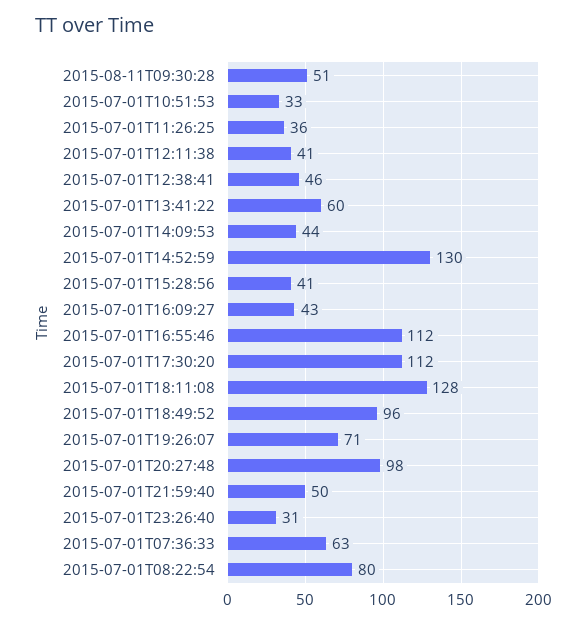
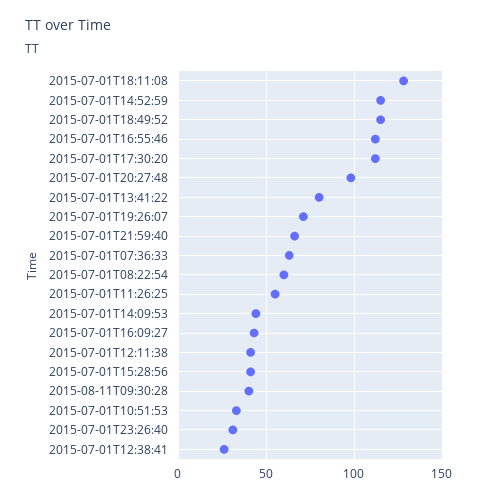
2015-08-11T09:30:28: 51 -> 40
2015-07-01T11:26:25: 36 -> 55
2015-07-01T12:38:41: 46 -> 25
2015-07-01T13:41:22: 60 -> 80
2015-07-01T14:52:59: 130 -> 115
2015-07-01T18:49:52: 96 -> 115
2015-07-01T21:59:40: 50 -> 65
2015-07-01T08:22:54: 80 -> 60

